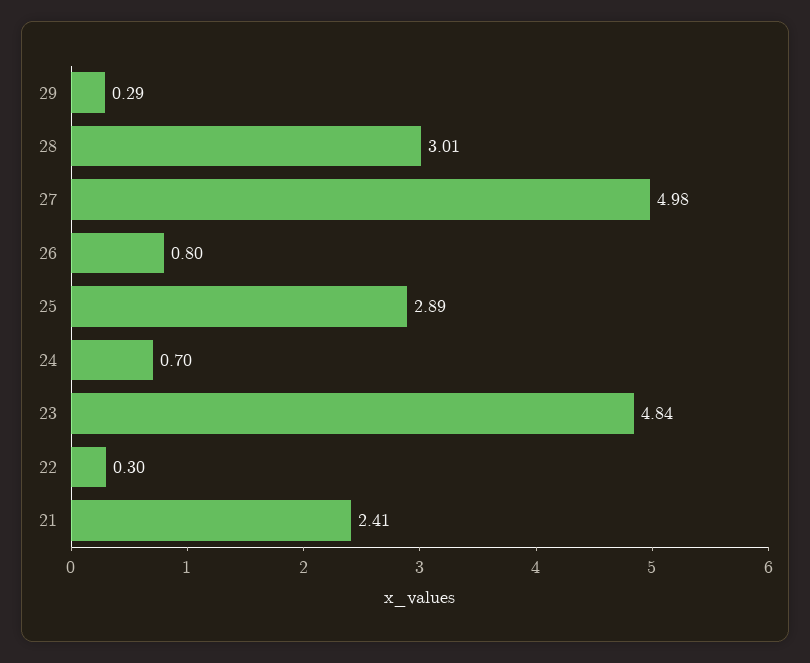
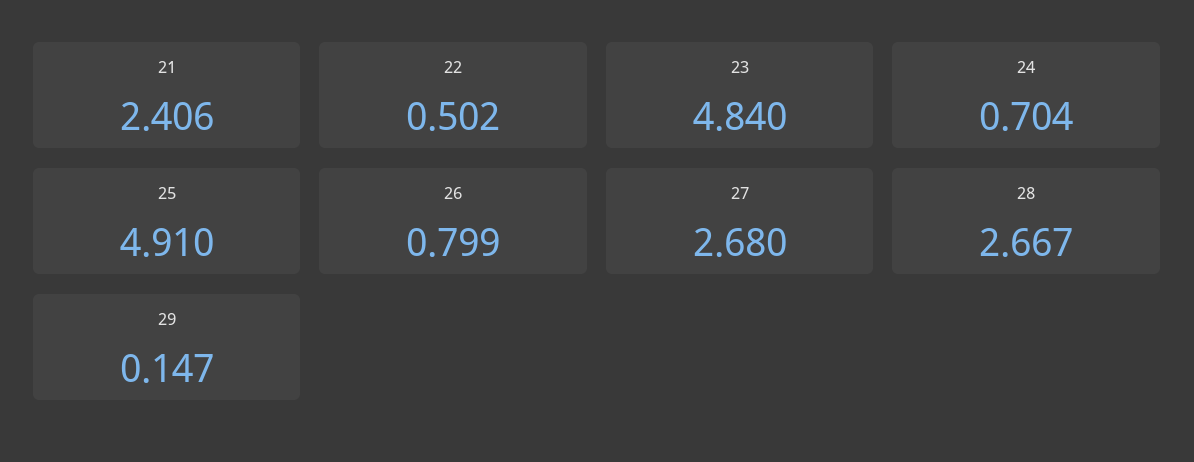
29: 0.29 -> 0.147
28: 3.01 -> 2.667
27: 4.98 -> 2.68
25: 2.89 -> 4.91
22: 0.3 -> 0.502

